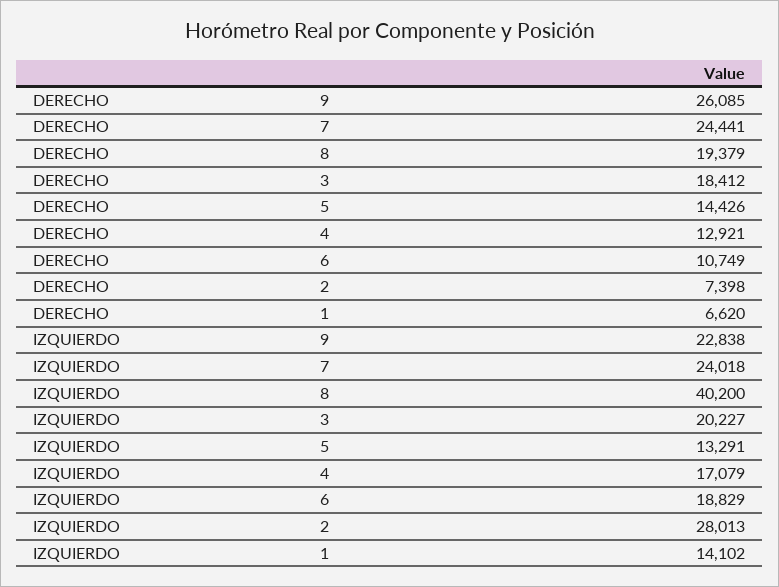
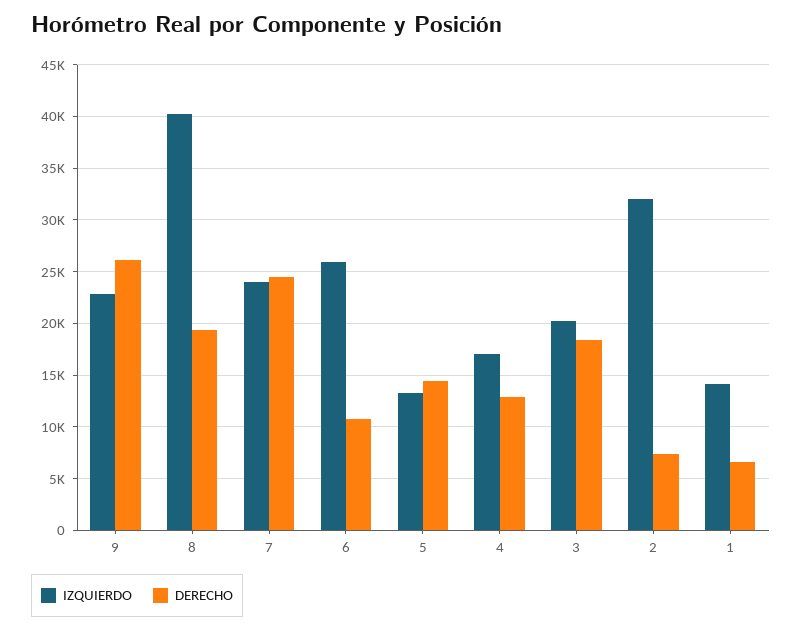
IZQUIERDO, 6: 18829 -> 26000
IZQUIERDO, 2: 28013 -> 32000

